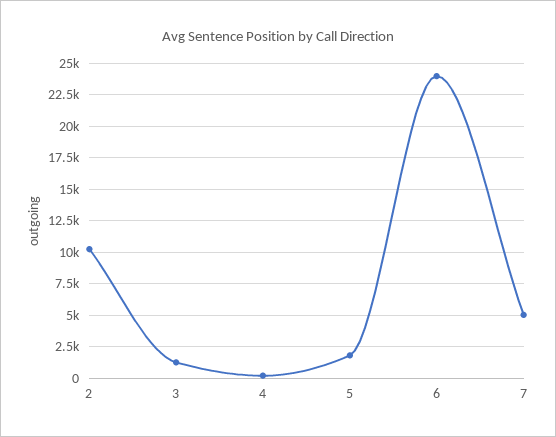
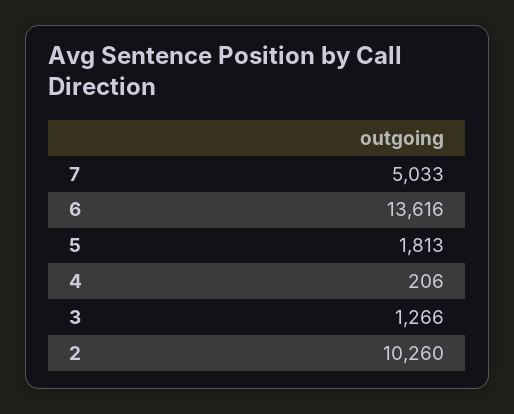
6: 24000 -> 13616

